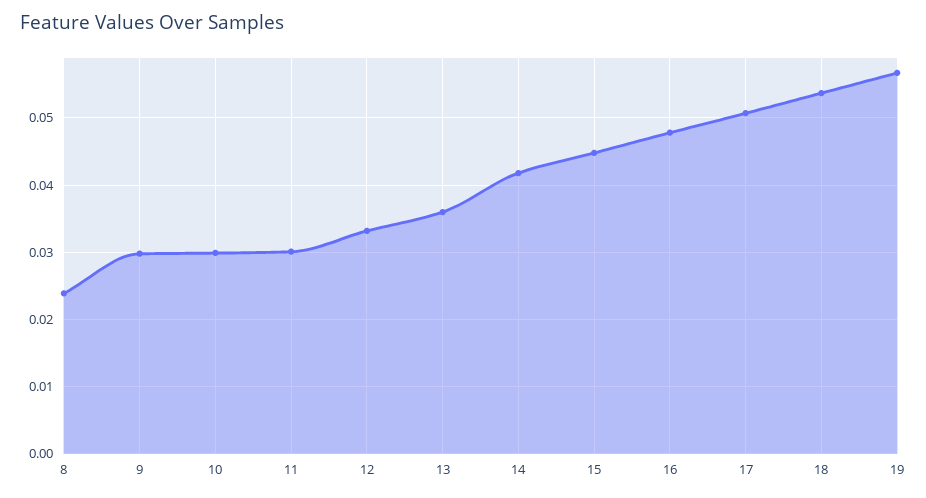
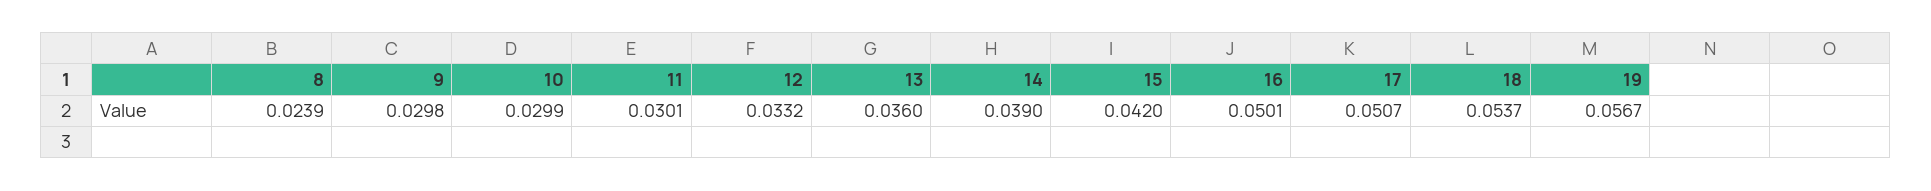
14: 0.042 -> 0.039
15: 0.045 -> 0.042
16: 0.048 -> 0.0501

